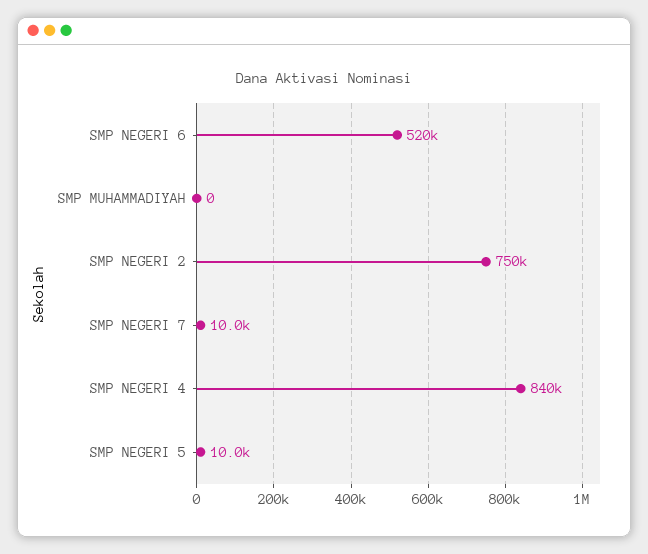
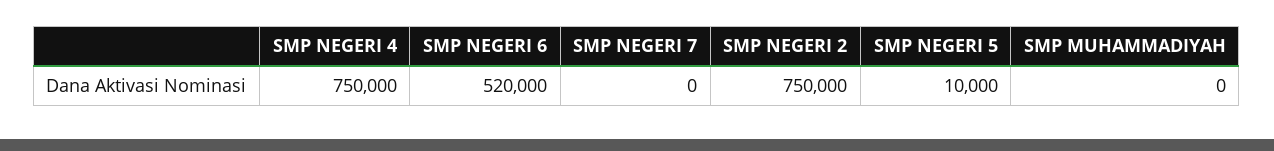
SMP NEGERI 7: 10000 -> 0
SMP NEGERI 4: 840000 -> 750000

